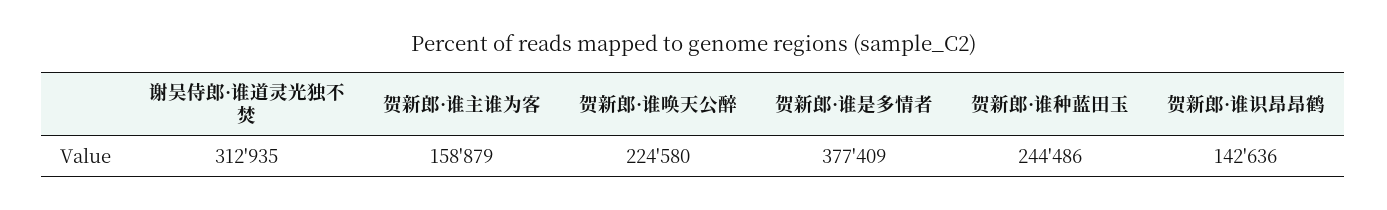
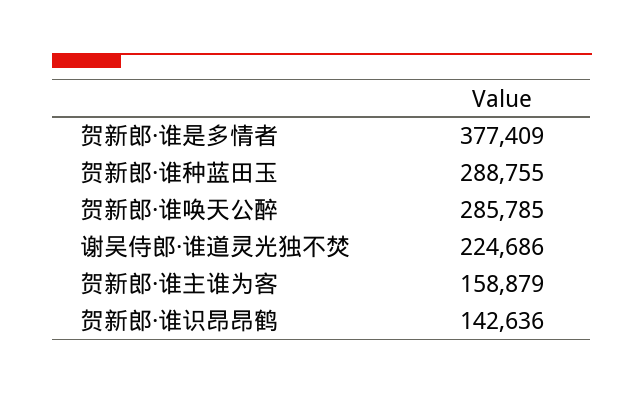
谢吴侍郎·谁道灵光独不焚: 312935 -> 224686
贺新郎·谁唤天公醉: 224580 -> 285785
贺新郎·谁种蓝田玉: 244486 -> 288755

